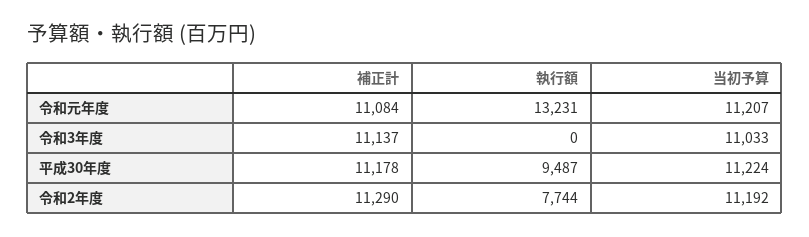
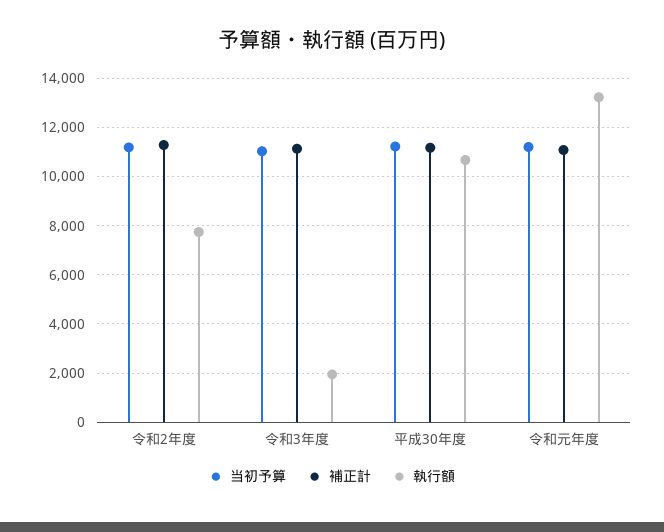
執行額, 令和3年度: 0 -> 2000
執行額, 平成30年度: 9487 -> 10750

